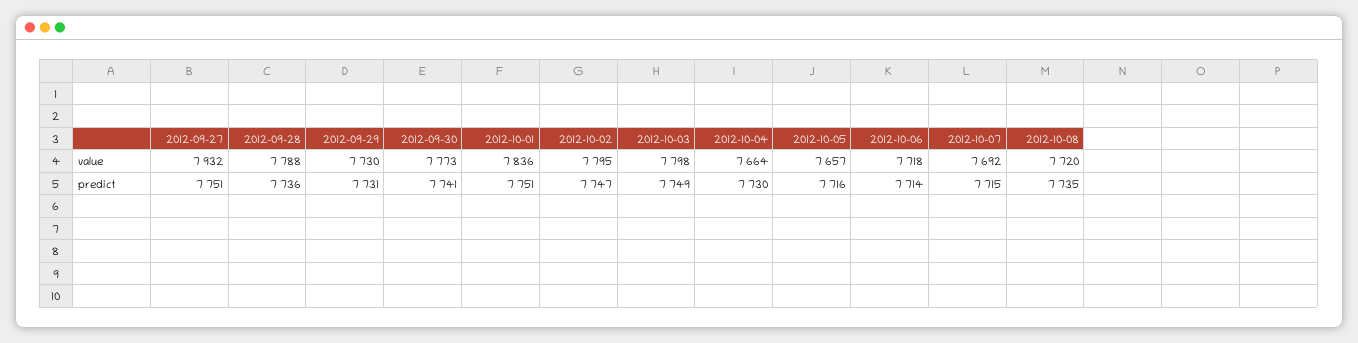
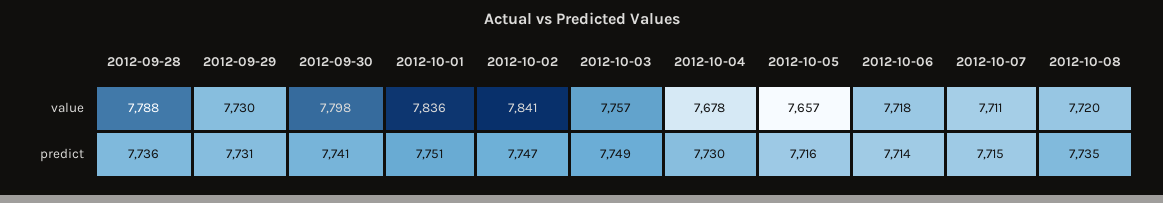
2012-09-27, value: 7932 -> none
2012-09-30, value: 7773 -> 7798
2012-10-02, value: 7795 -> 7841
2012-10-03, value: 7798 -> 7757
2012-10-04, value: 7664 -> 7678
2012-10-07, value: 7692 -> 7711
2012-09-27, predict: 7751 -> none

